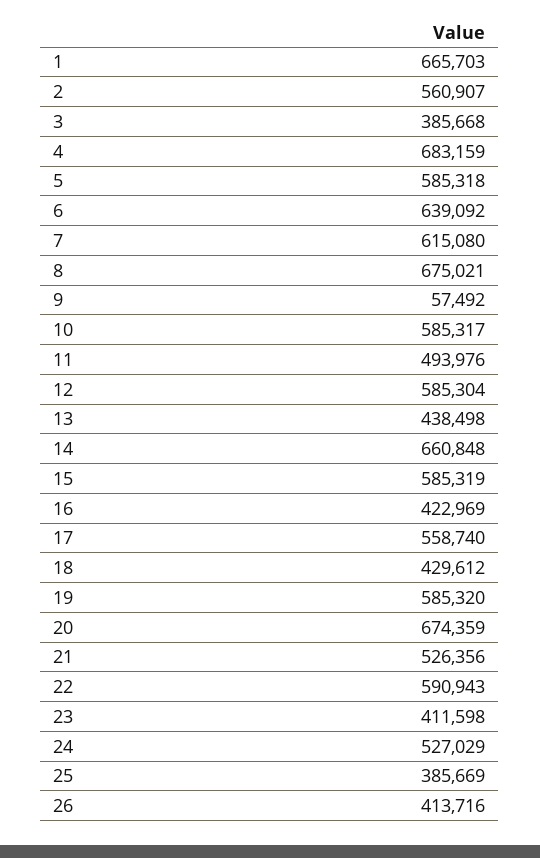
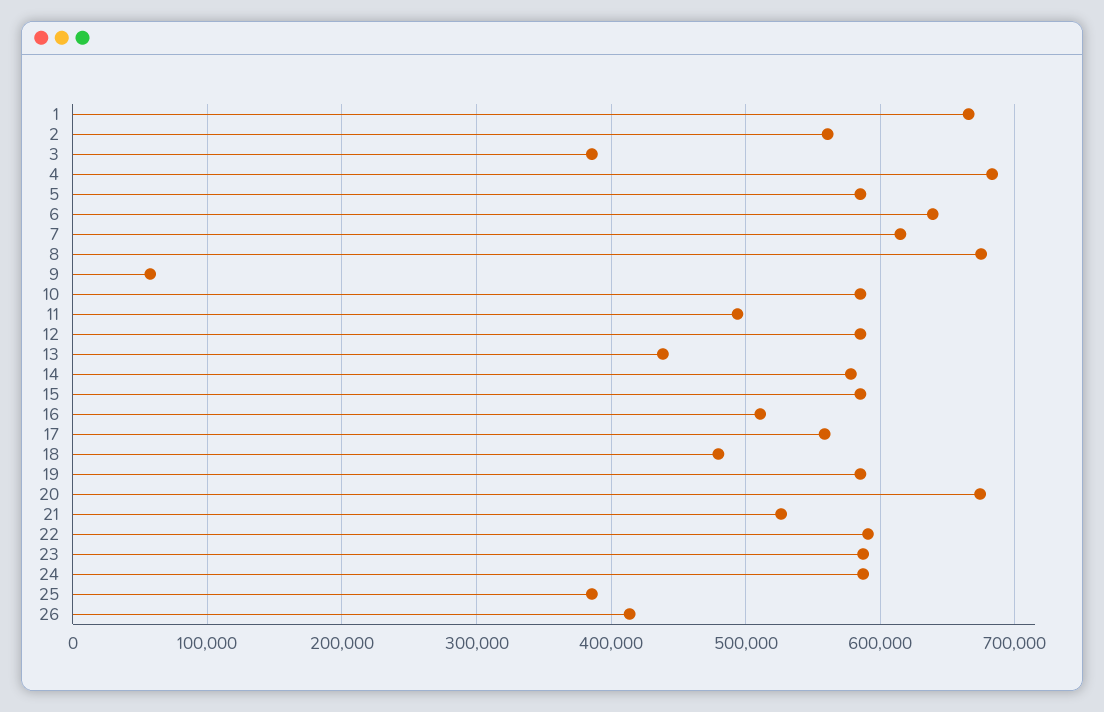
14: 660848 -> 580000
16: 422969 -> 510000
18: 429612 -> 480000
23: 411598 -> 590000
24: 527029 -> 590000

